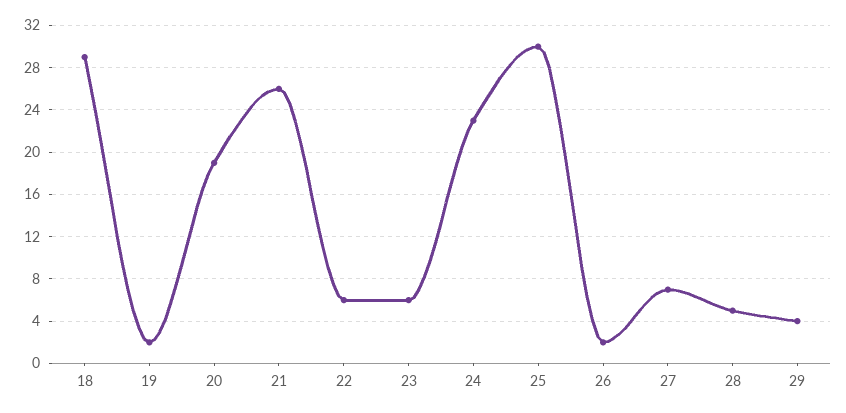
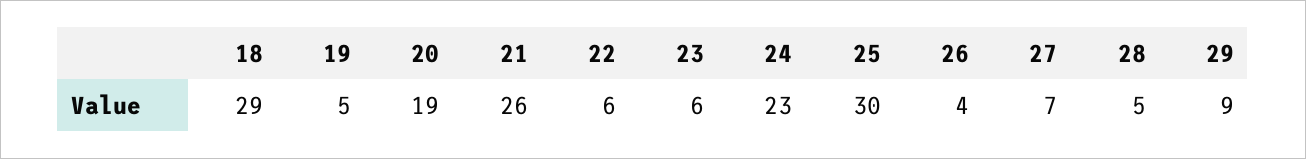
19: 2 -> 5
26: 2 -> 4
29: 4 -> 9

